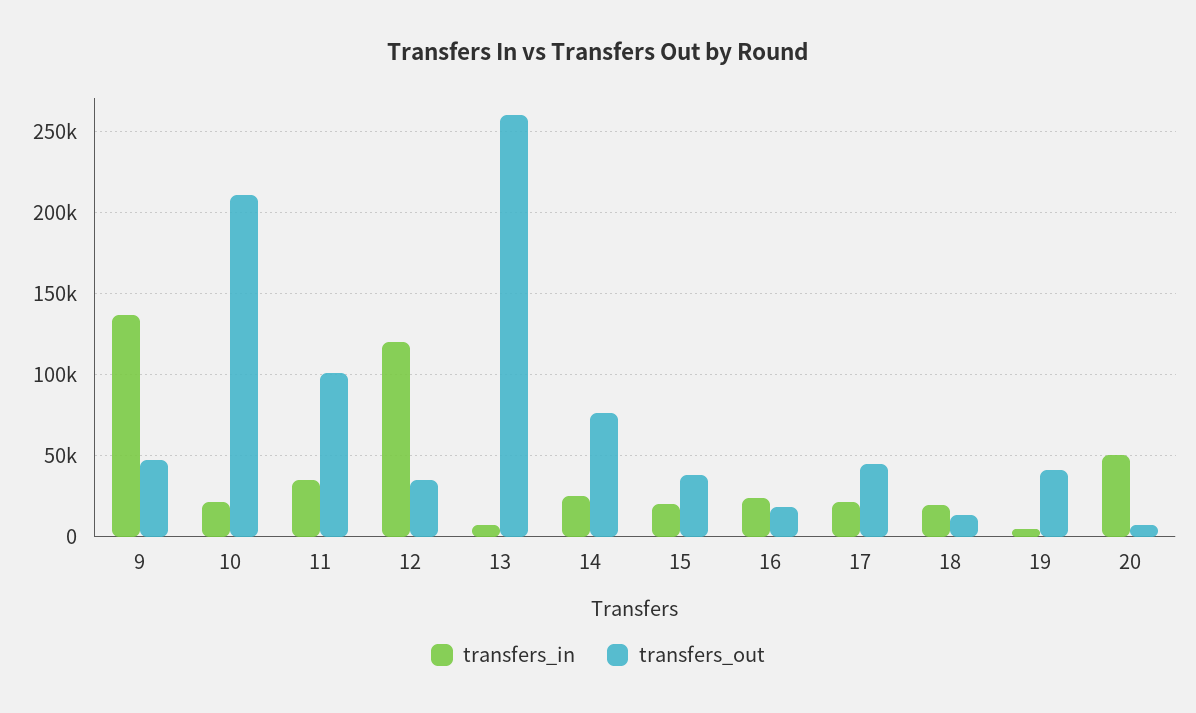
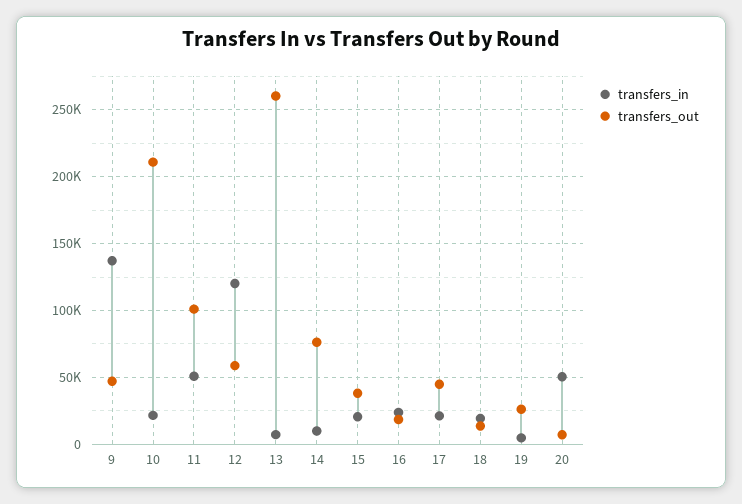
transfers_in, 11: 35000 -> 50000
transfers_out, 12: 35000 -> 60000
transfers_in, 14: 25000 -> 10000
transfers_out, 19: 40000 -> 25000

